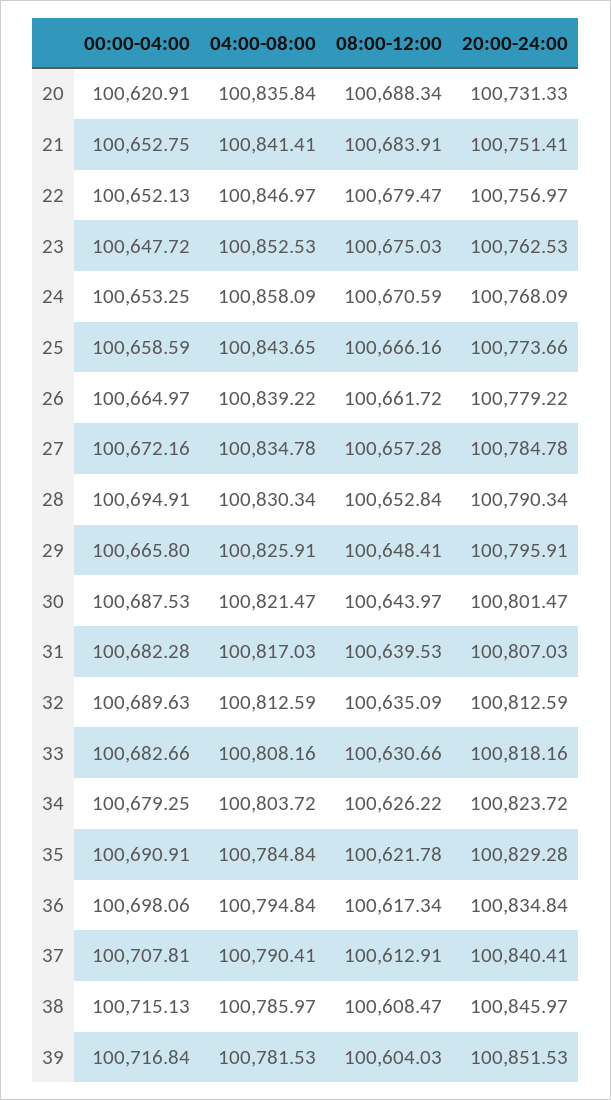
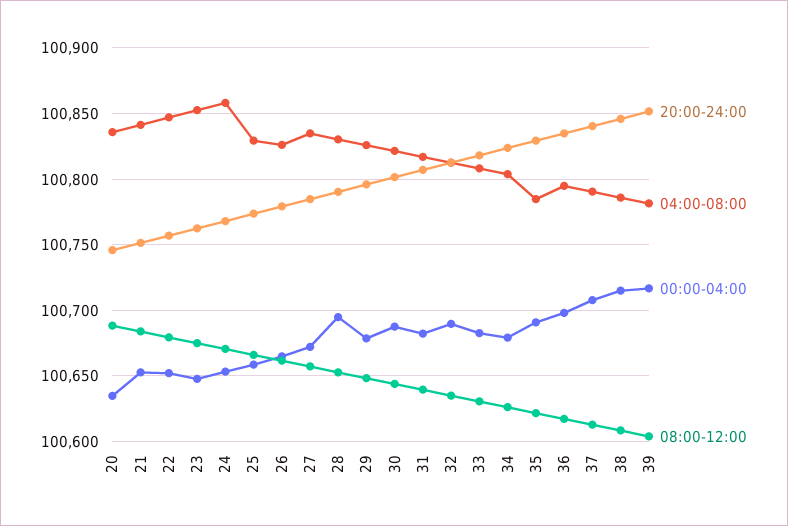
00:00-04:00, 20: 100620.91 -> 100635
20:00-24:00, 20: 100731.33 -> 100745
04:00-08:00, 25: 100843.65 -> 100830
04:00-08:00, 26: 100839.22 -> 100825
00:00-04:00, 29: 100665.8 -> 100680

